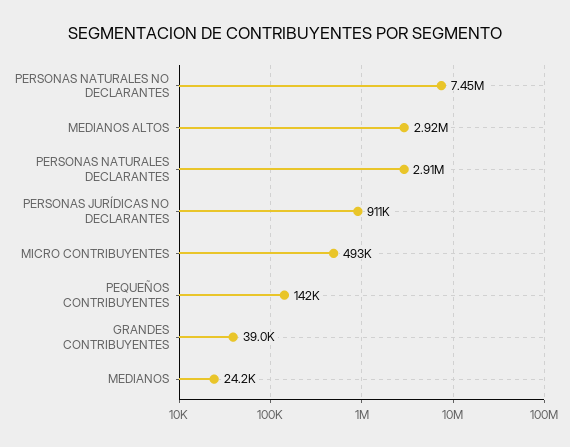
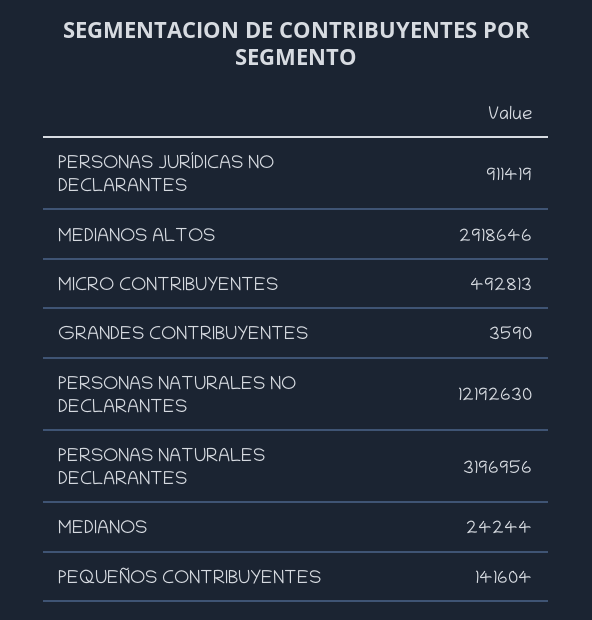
PERSONAS NATURALES NO DECLARANTES: 7450000 -> 12192630
PERSONAS NATURALES DECLARANTES: 2910000 -> 3196956
GRANDES CONTRIBUYENTES: 39000 -> 3590

